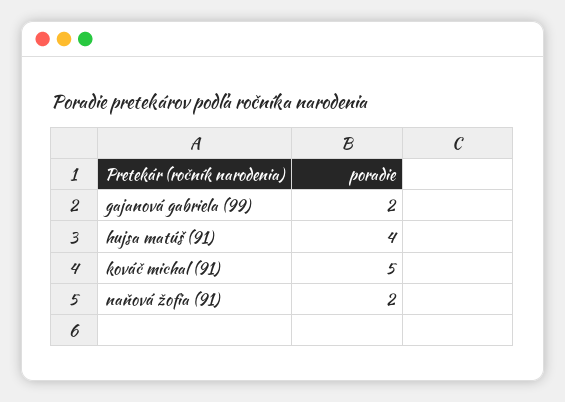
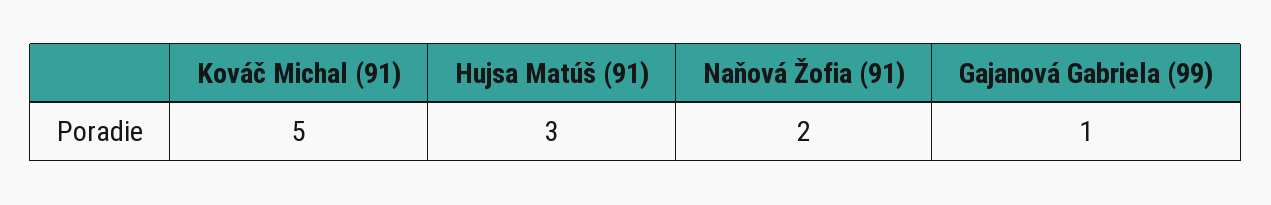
gajanová gabriela (99): 2 -> 1
hujsa matúš (91): 4 -> 3

